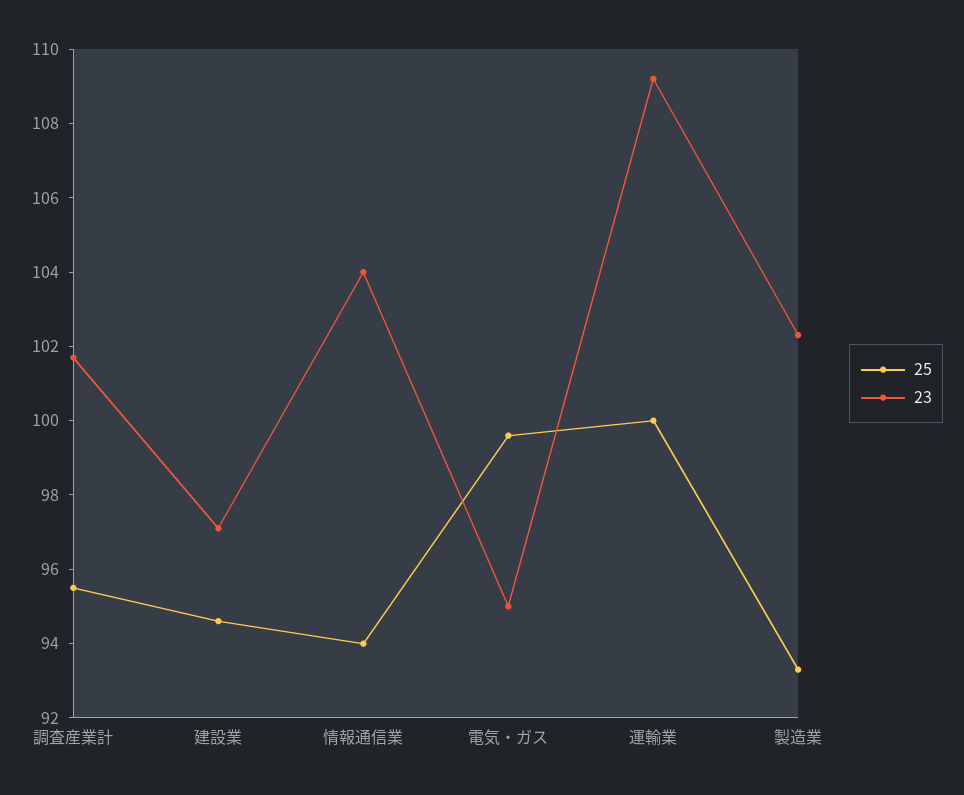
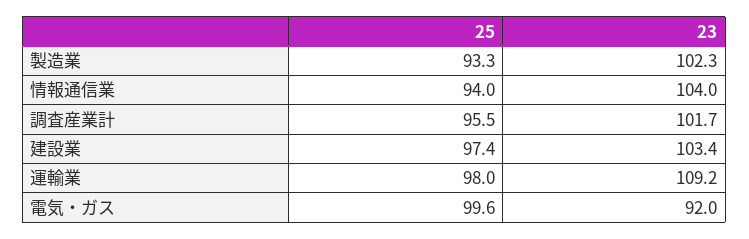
25, 建設業: 94.5 -> 97.4
23, 建設業: 97 -> 103.4
23, 電気・ガス: 95 -> 92
25, 運輸業: 100 -> 98

